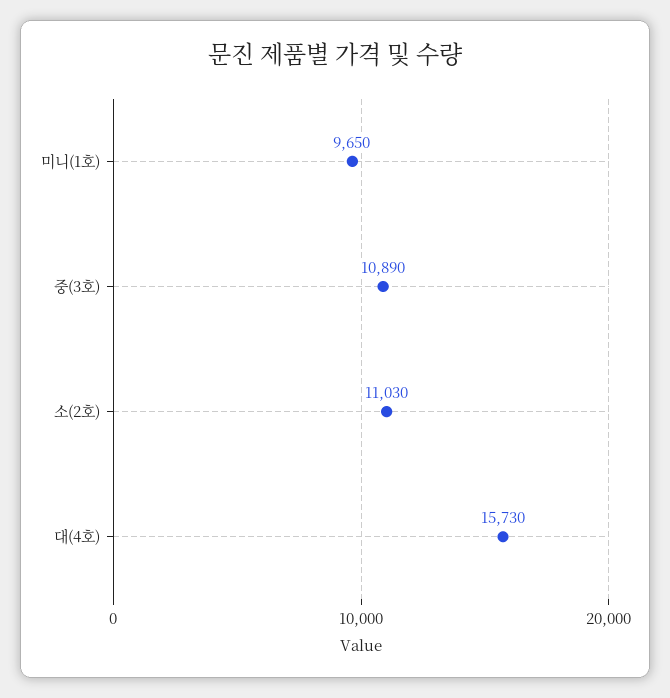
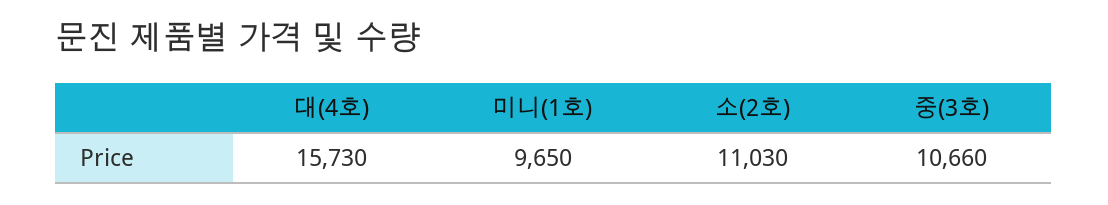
중(3호): 10890 -> 10660

